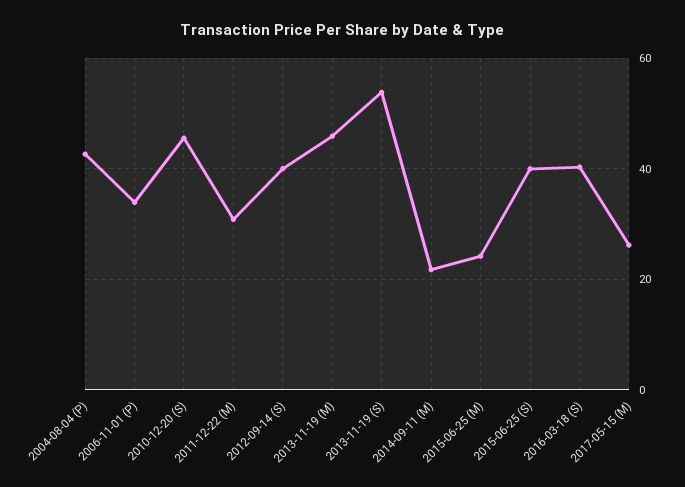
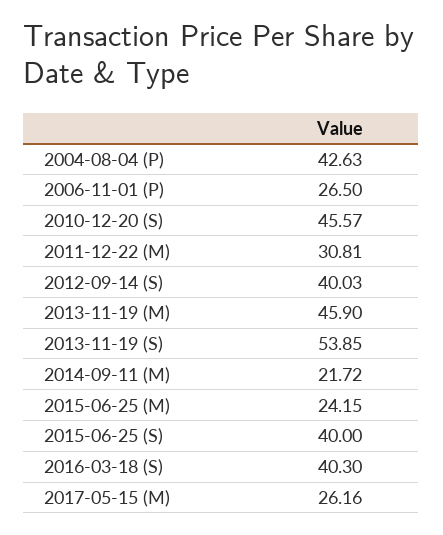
2006-11-01 (P): 34 -> 26.5

